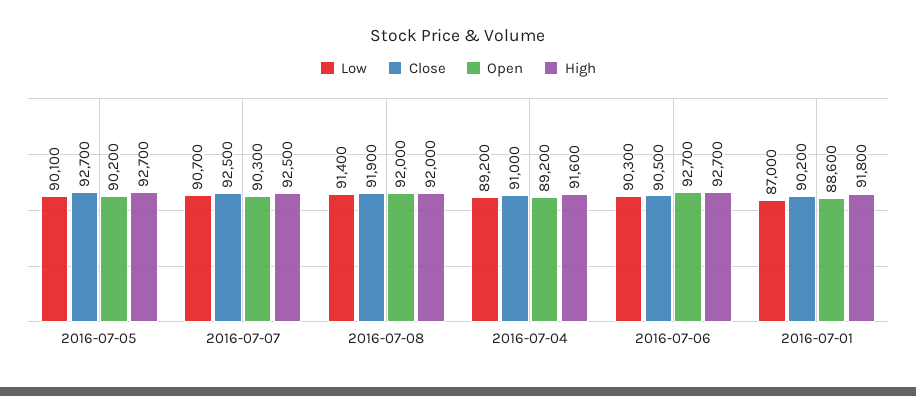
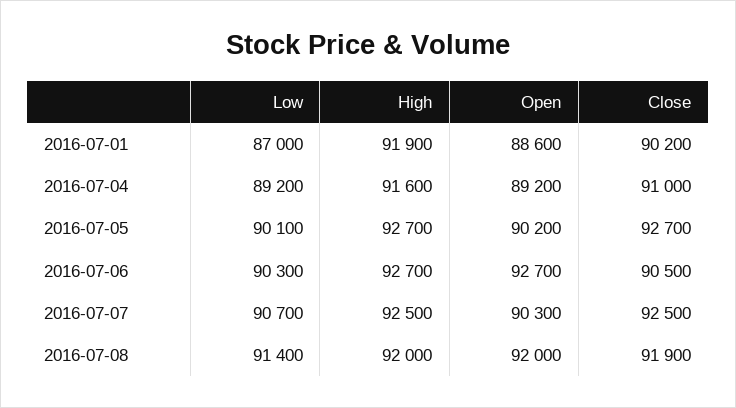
High, 2016-07-01: 91800 -> 91900

